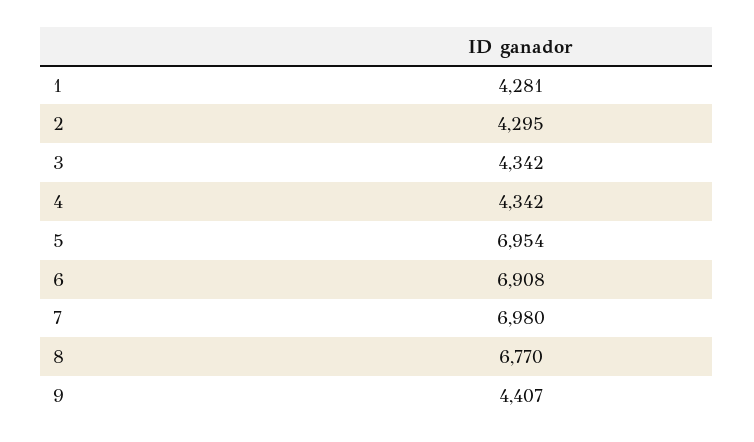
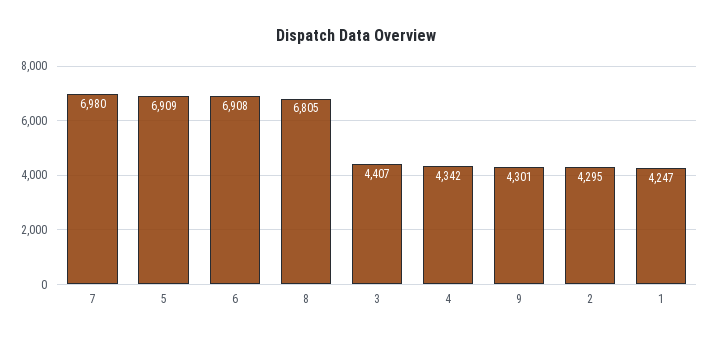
1: 4281 -> 4247
3: 4342 -> 4407
5: 6954 -> 6909
8: 6770 -> 6805
9: 4407 -> 4301

